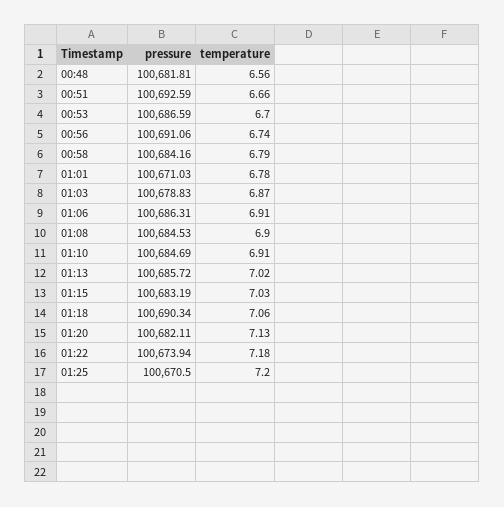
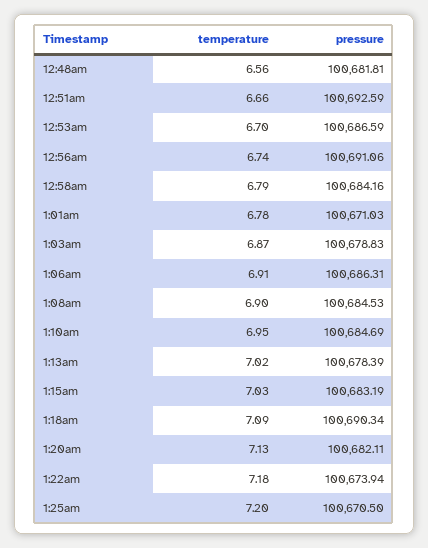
temperature, 01:10: 6.91 -> 6.95
pressure, 01:13: 100685.72 -> 100678.39
temperature, 01:18: 7.06 -> 7.09

